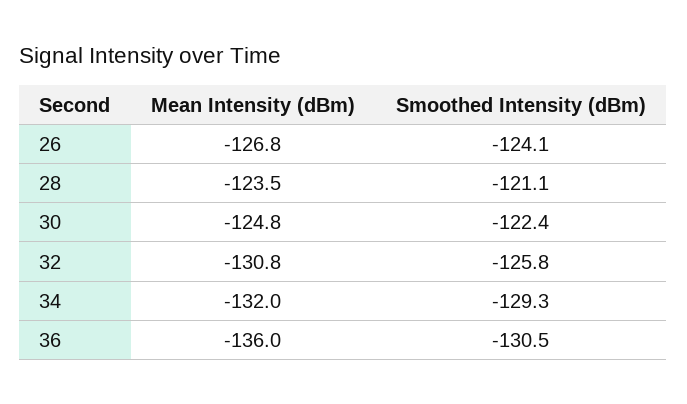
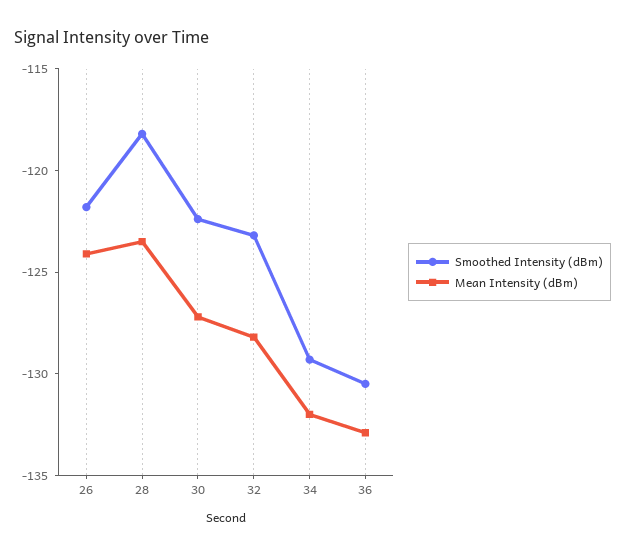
Mean Intensity (dBm), 26: -126.8 -> -124
Smoothed Intensity (dBm), 26: -124.1 -> -122
Smoothed Intensity (dBm), 28: -121.1 -> -118
Mean Intensity (dBm), 30: -124.8 -> -127
Mean Intensity (dBm), 32: -130.8 -> -128
Smoothed Intensity (dBm), 32: -125.8 -> -123
Mean Intensity (dBm), 36: -136 -> -133

